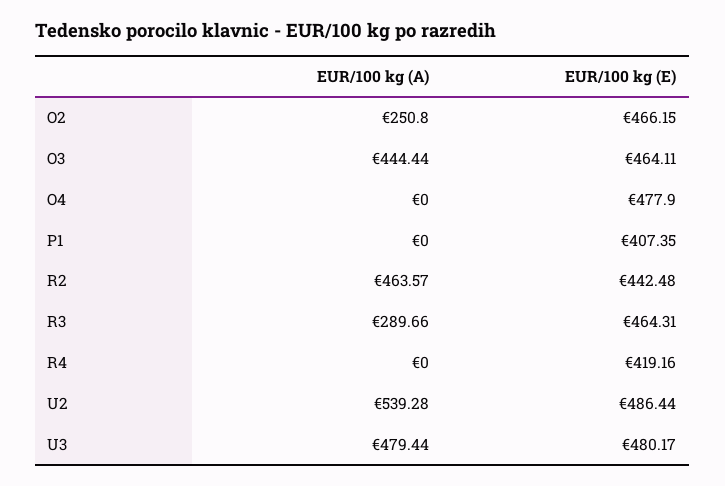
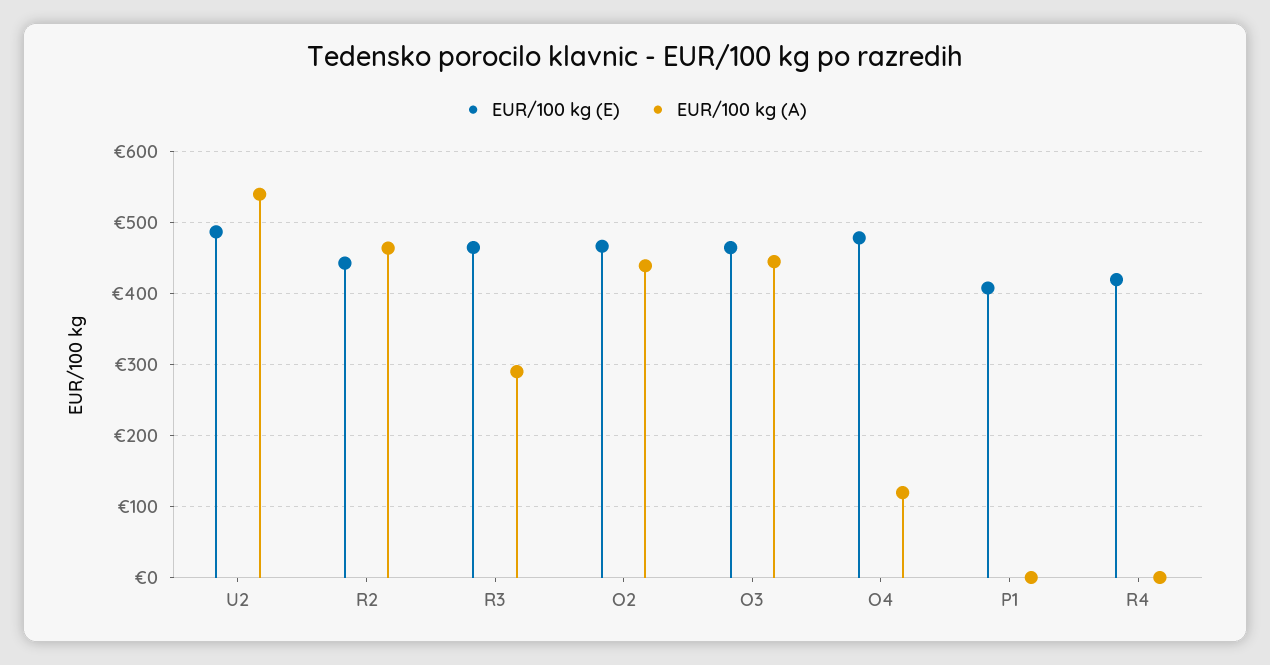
EUR/100 kg (A), O2: 250.8 -> 440
EUR/100 kg (A), O4: 0 -> 120
EUR/100 kg (A), U3: 479.44 -> none
EUR/100 kg (E), U3: 480.17 -> none

